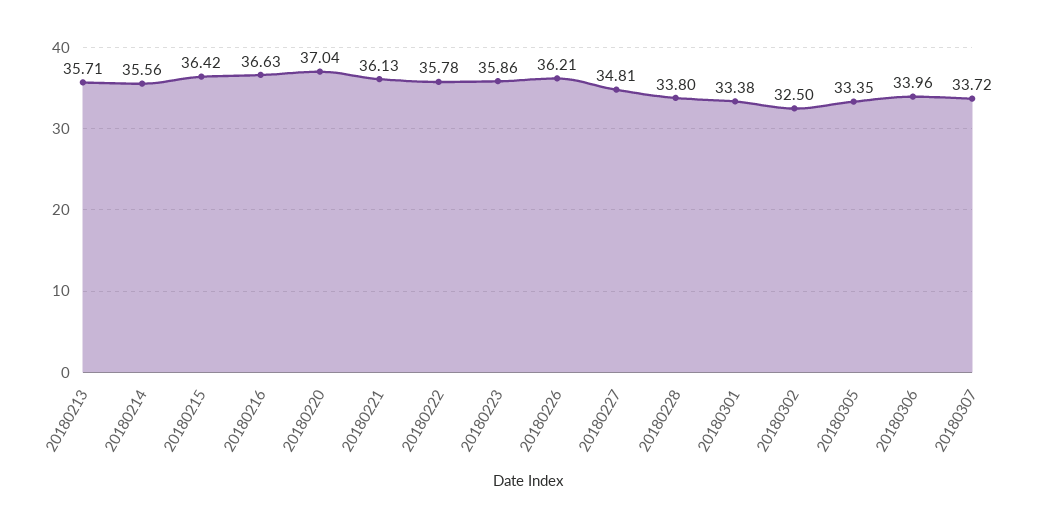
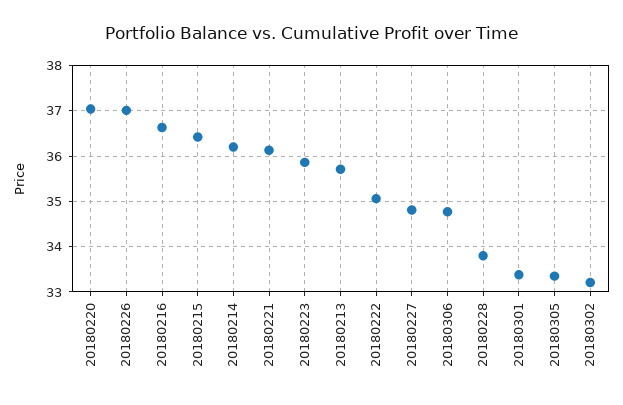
20180214: 35.56 -> 36.2
20180222: 35.78 -> 35
20180226: 36.21 -> 37
20180302: 32.5 -> 33.2
20180306: 33.96 -> 34.8
20180307: 33.72 -> none

